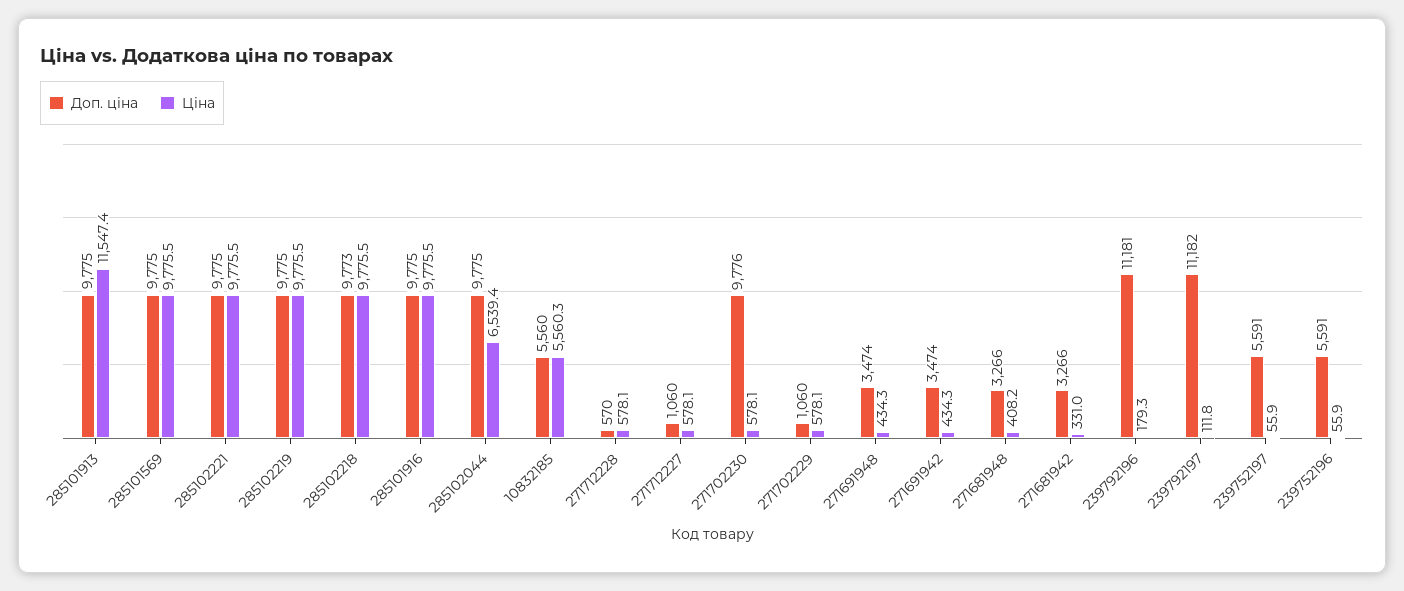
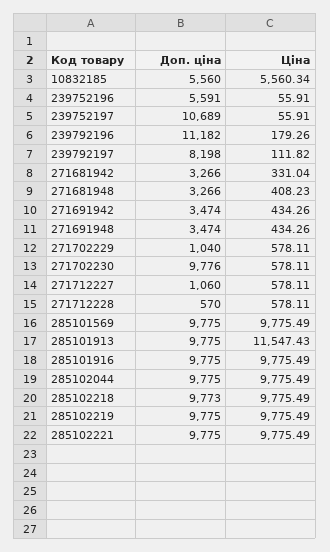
Ціна, 285102044: 6539.4 -> 9775.49
Доп. ціна, 271702229: 1060 -> 1040
Доп. ціна, 239792196: 11181 -> 11182
Доп. ціна, 239792197: 11182 -> 8198
Доп. ціна, 239752197: 5591 -> 10689

